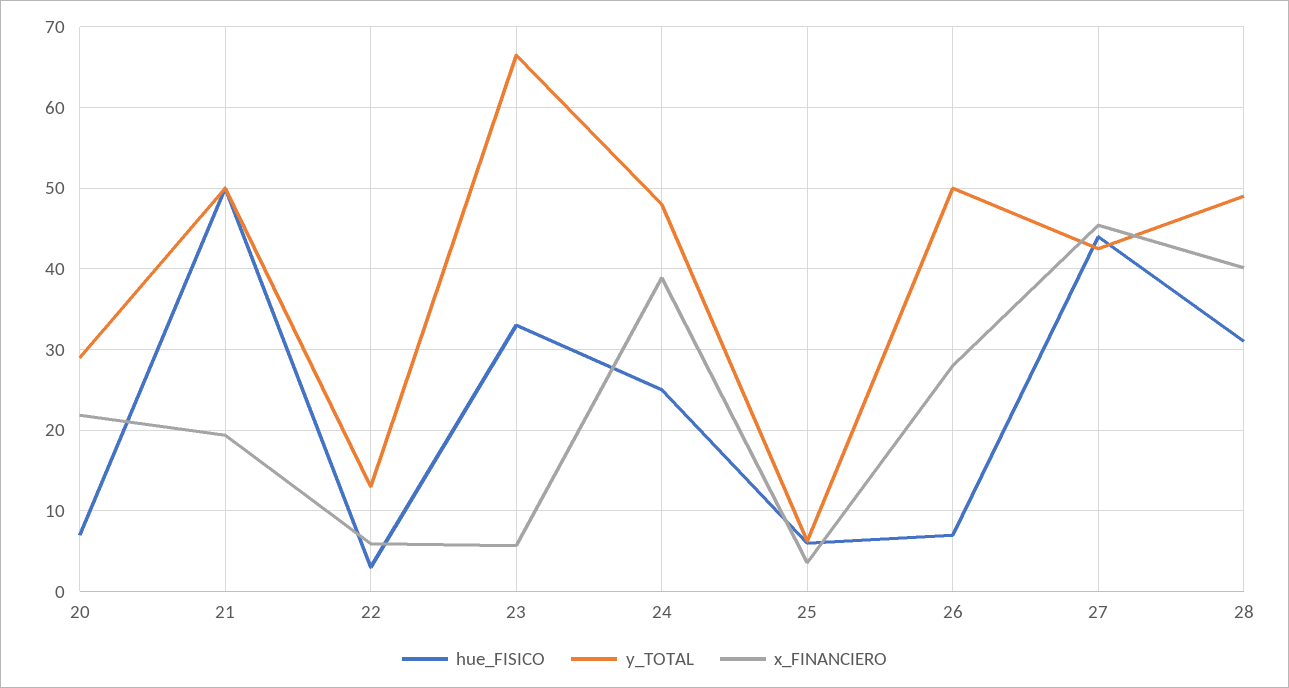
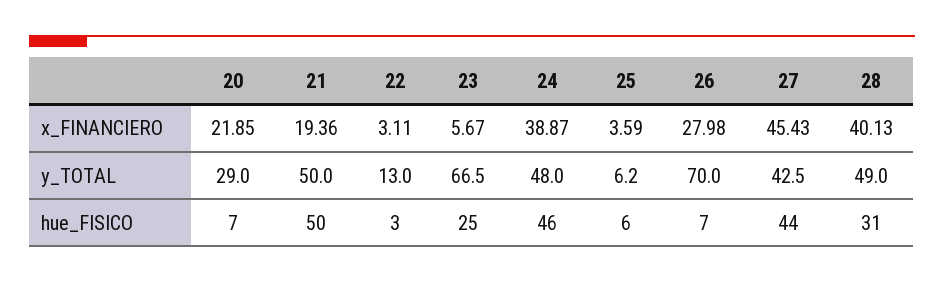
x_FINANCIERO, 22: 6 -> 3.11
hue_FISICO, 23: 33 -> 25
hue_FISICO, 24: 25 -> 46
y_TOTAL, 26: 50 -> 70

